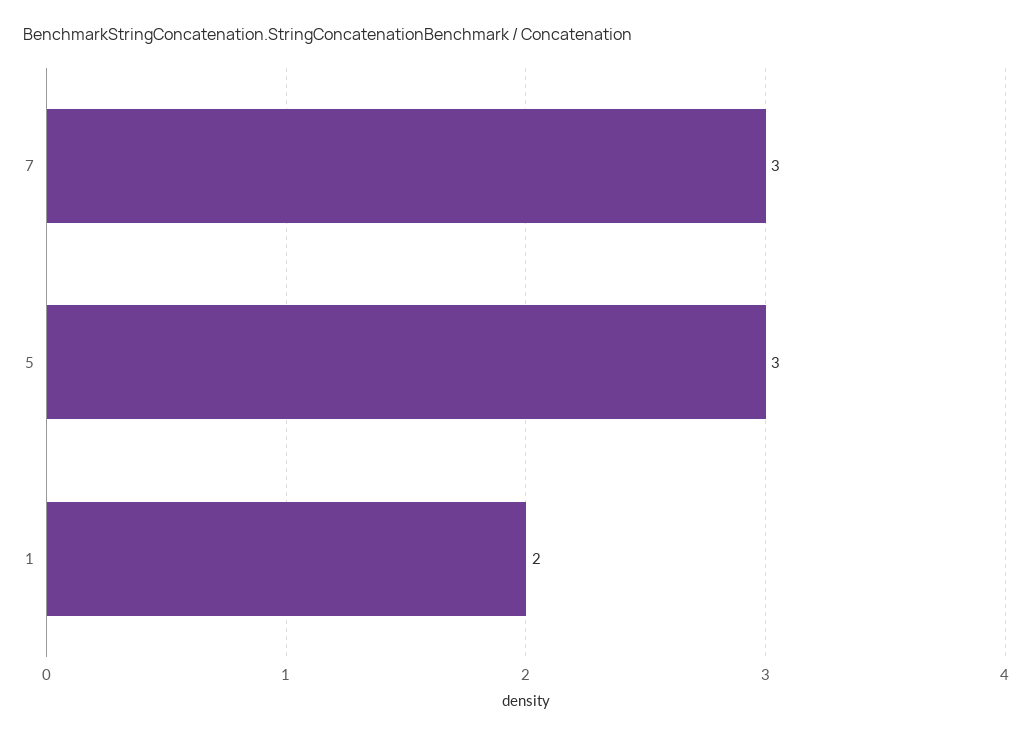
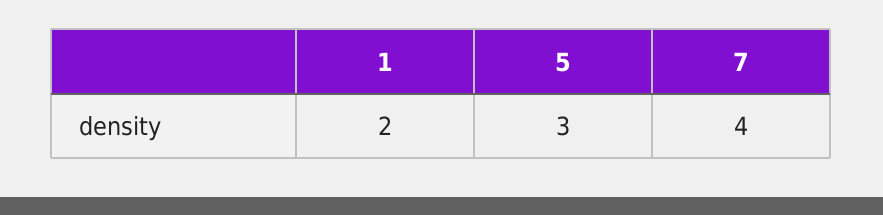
7: 3 -> 4

